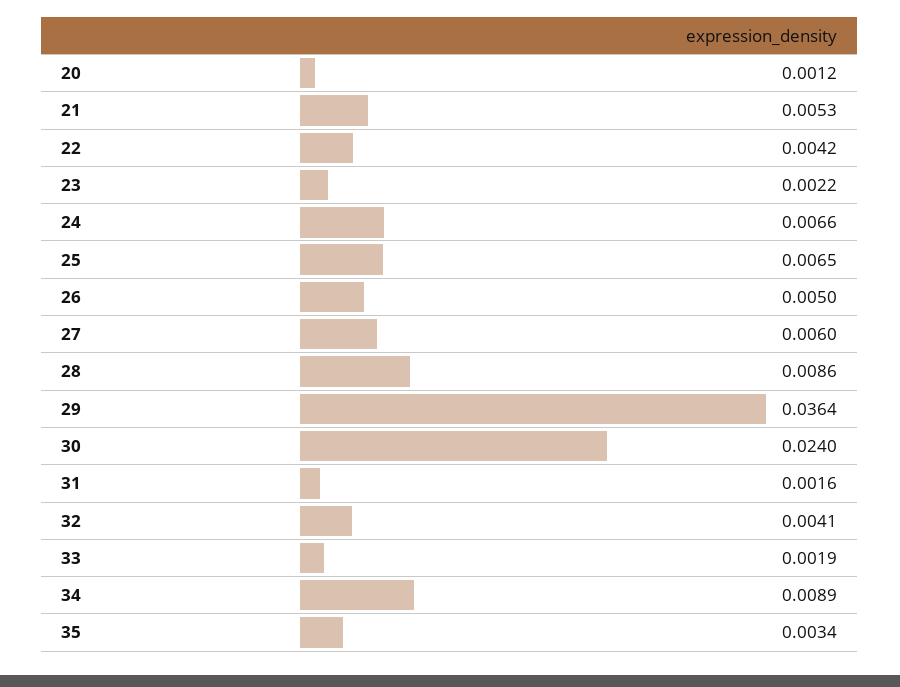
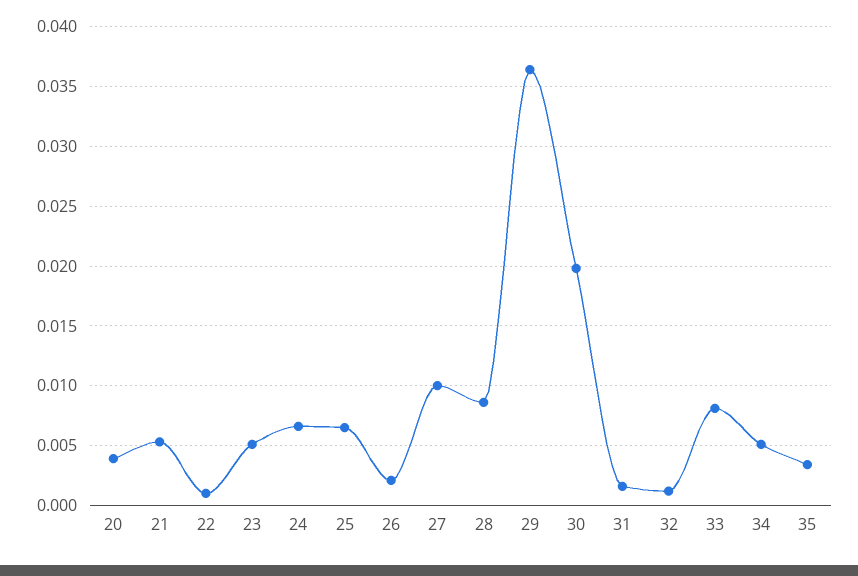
20: 0.0012 -> 0.004
22: 0.0042 -> 0.001
23: 0.0022 -> 0.005
26: 0.005 -> 0.002
27: 0.006 -> 0.01
30: 0.024 -> 0.02
32: 0.0041 -> 0.001
33: 0.0019 -> 0.008
34: 0.0089 -> 0.005

